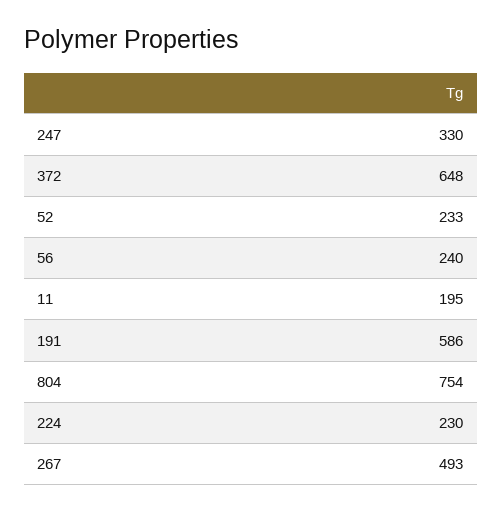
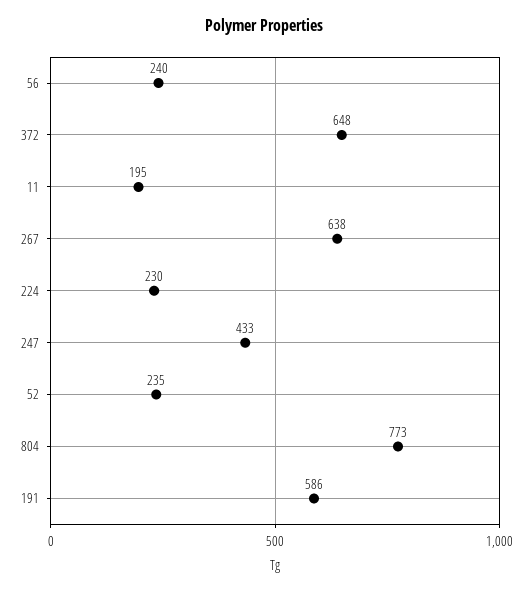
247: 330 -> 433
52: 233 -> 235
804: 754 -> 773
267: 493 -> 638

